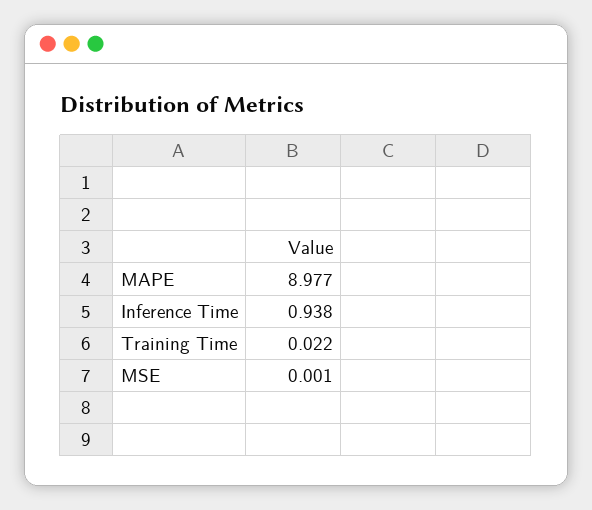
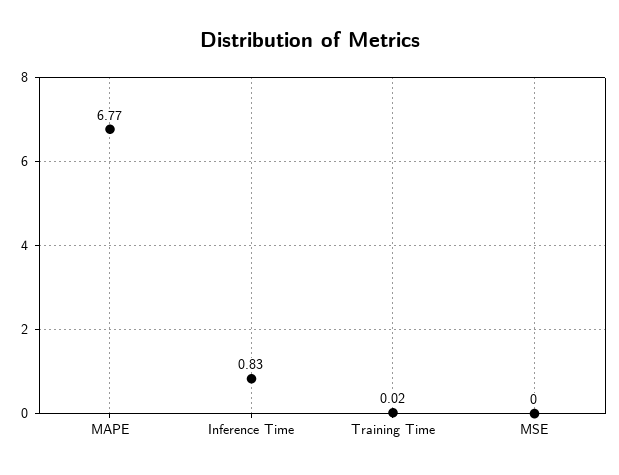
MAPE: 8.977 -> 6.77
Inference Time: 0.938 -> 0.83

